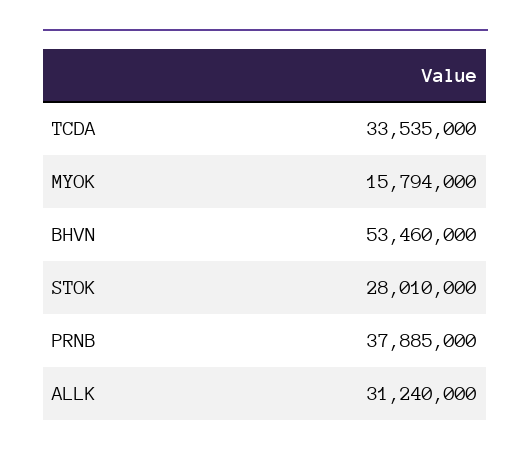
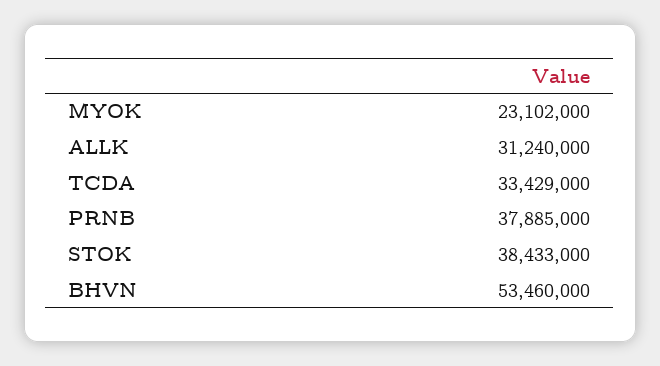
TCDA: 33535000 -> 33429000
MYOK: 15794000 -> 23102000
STOK: 28010000 -> 38433000

